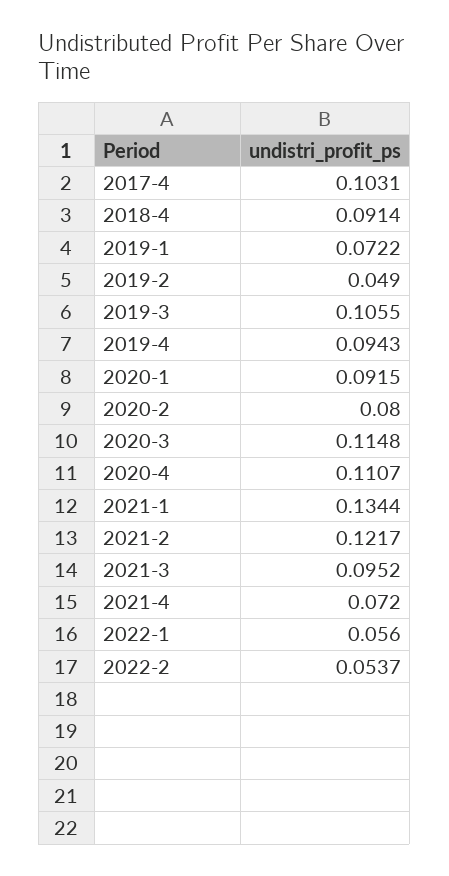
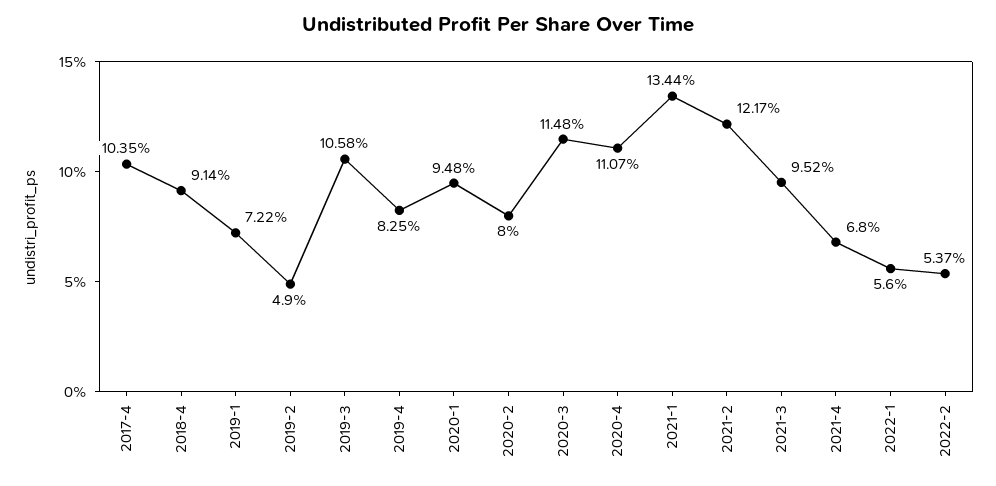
2017-4: 0.1031 -> 0.1035
2019-3: 0.1055 -> 0.1058
2019-4: 0.0943 -> 0.0825
2020-1: 0.0915 -> 0.0948
2021-4: 0.072 -> 0.068

